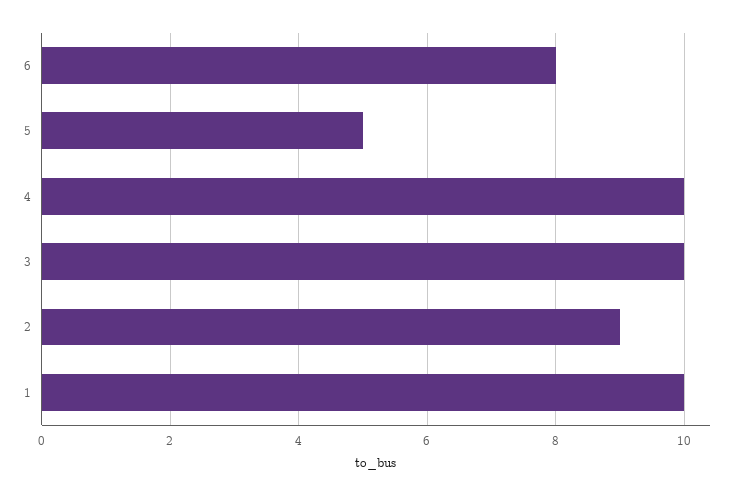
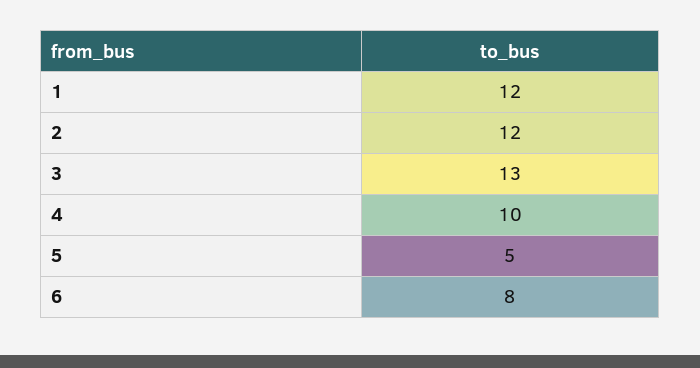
3: 10 -> 13
2: 9 -> 12
1: 10 -> 12

